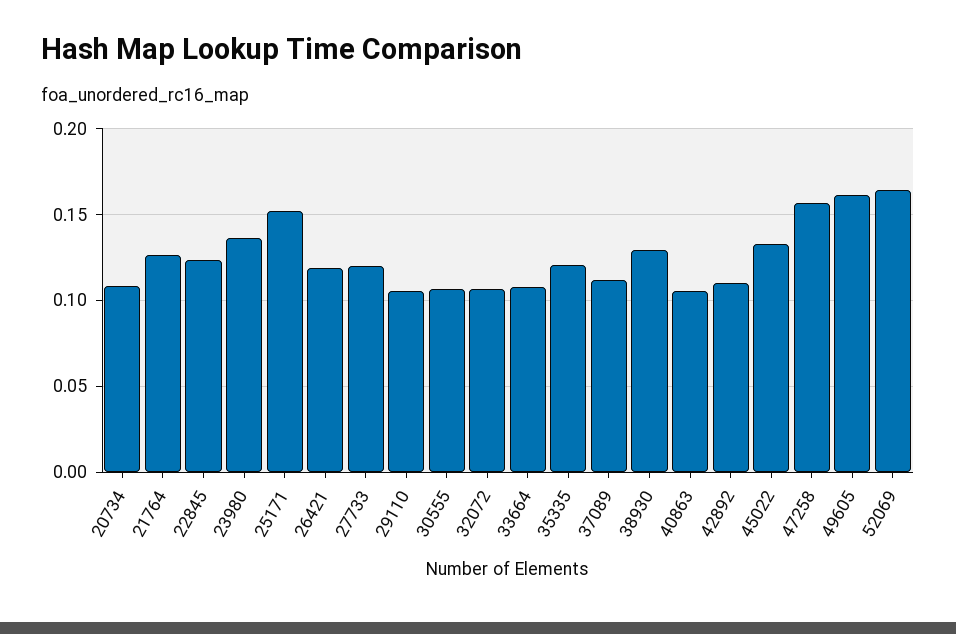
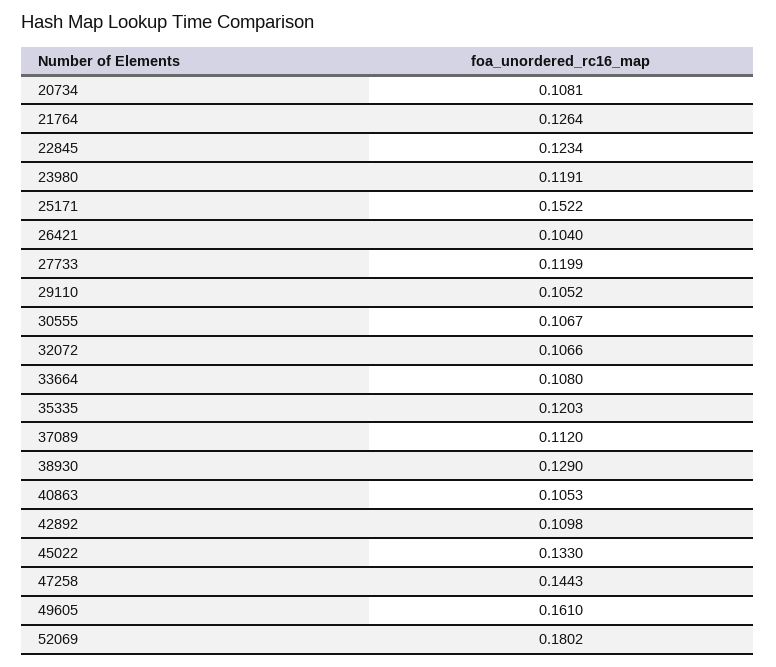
23980: 0.135 -> 0.1191
26421: 0.12 -> 0.104
47258: 0.155 -> 0.1443
52069: 0.165 -> 0.1802

